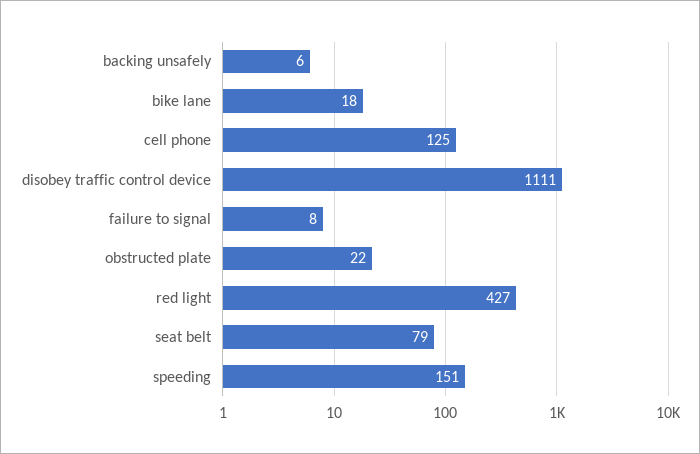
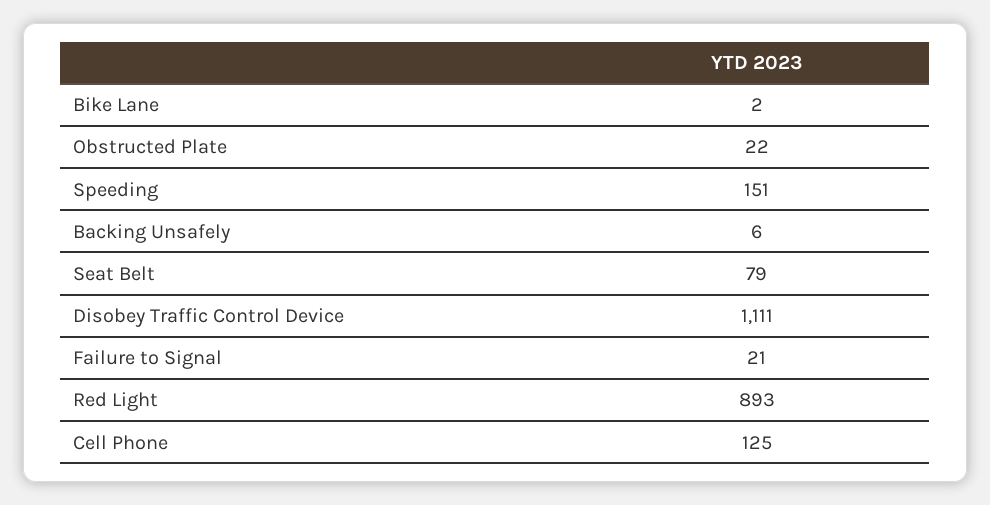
bike lane: 18 -> 2
failure to signal: 8 -> 21
red light: 427 -> 893

